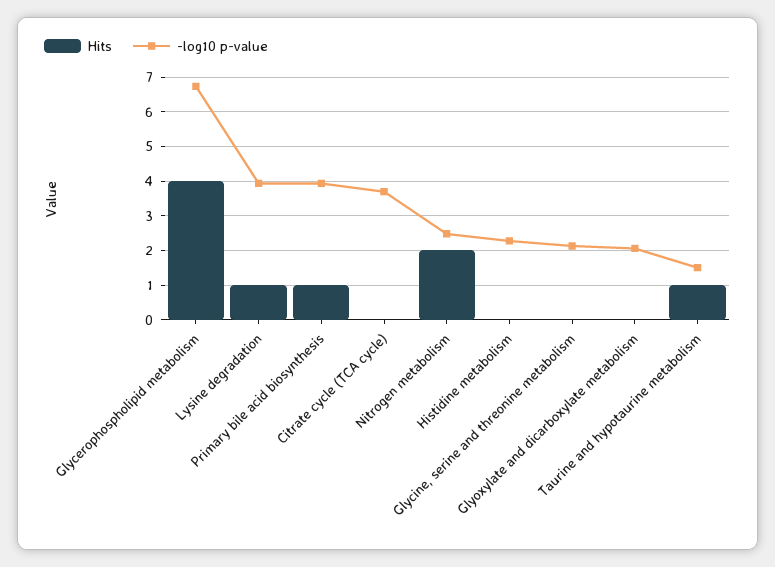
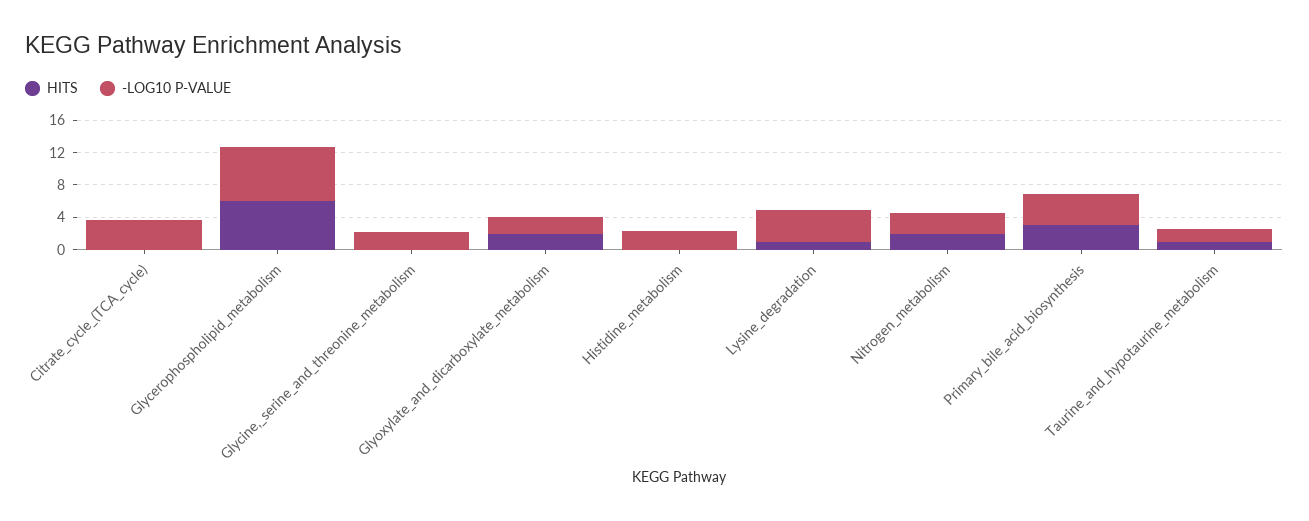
Hits, Glycerophospholipid metabolism: 4 -> 6
Hits, Primary bile acid biosynthesis: 1 -> 3
Hits, Glyoxylate and dicarboxylate metabolism: 0 -> 2

